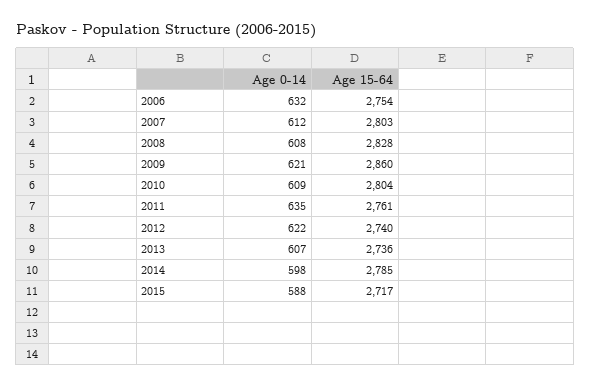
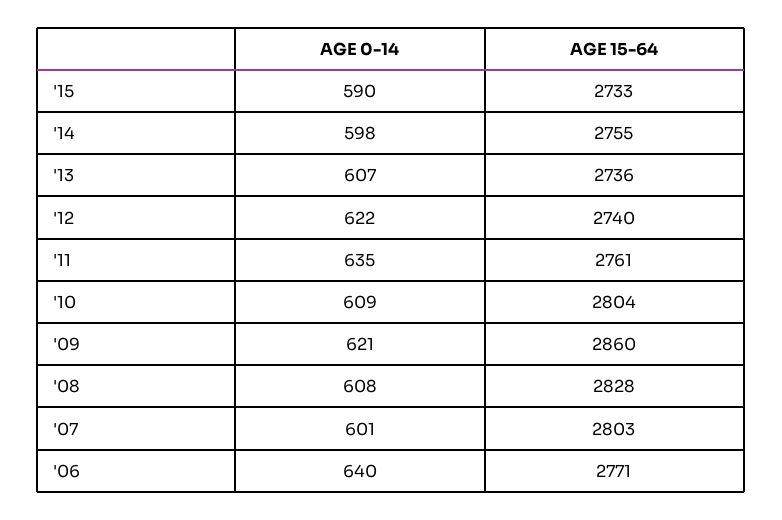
Age 0-14, 2006: 632 -> 640
Age 15-64, 2006: 2754 -> 2771
Age 0-14, 2007: 612 -> 601
Age 15-64, 2014: 2785 -> 2755
Age 0-14, 2015: 588 -> 590
Age 15-64, 2015: 2717 -> 2733

